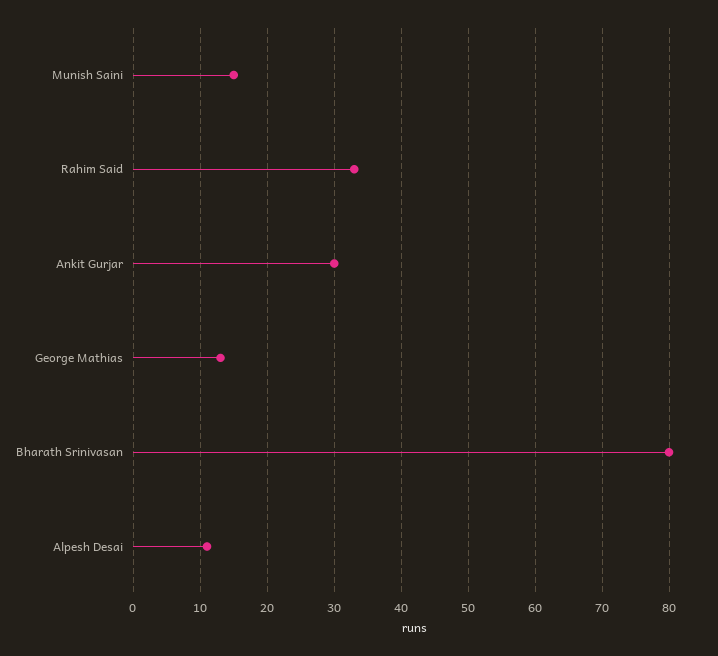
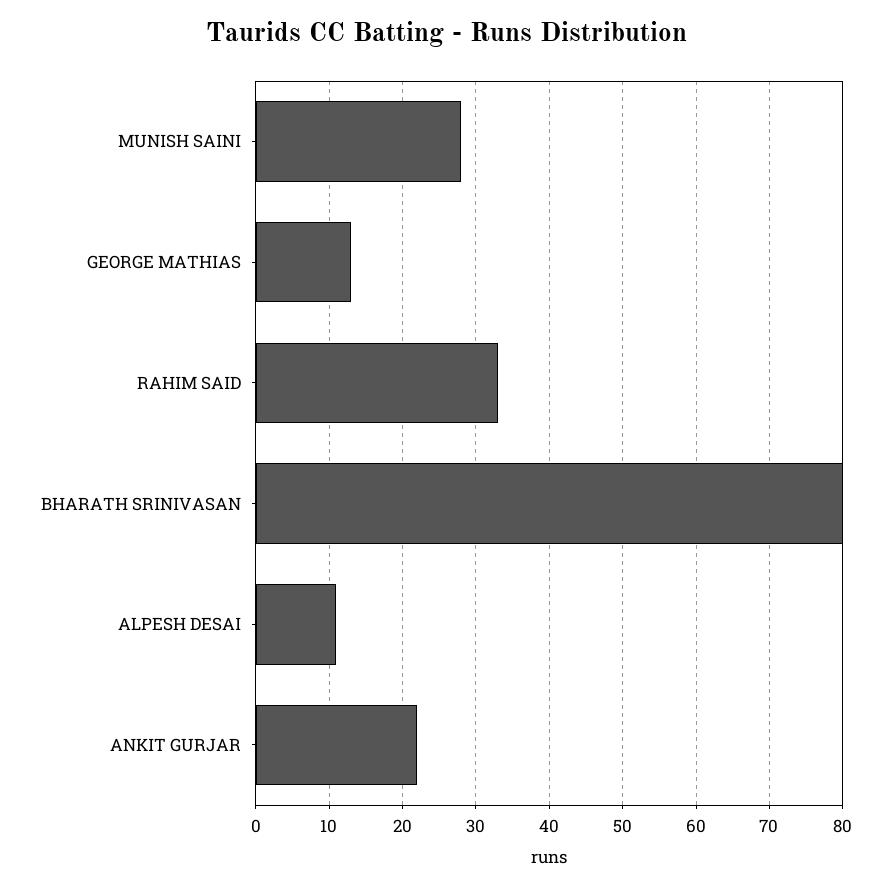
Munish Saini: 15 -> 28
Ankit Gurjar: 30 -> 22

